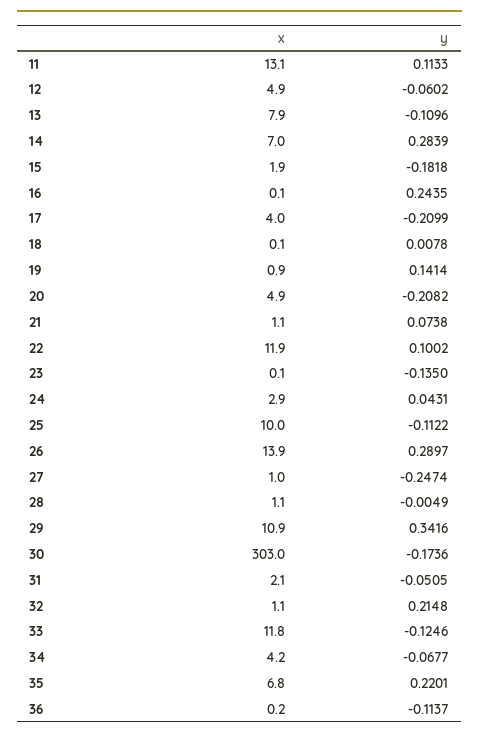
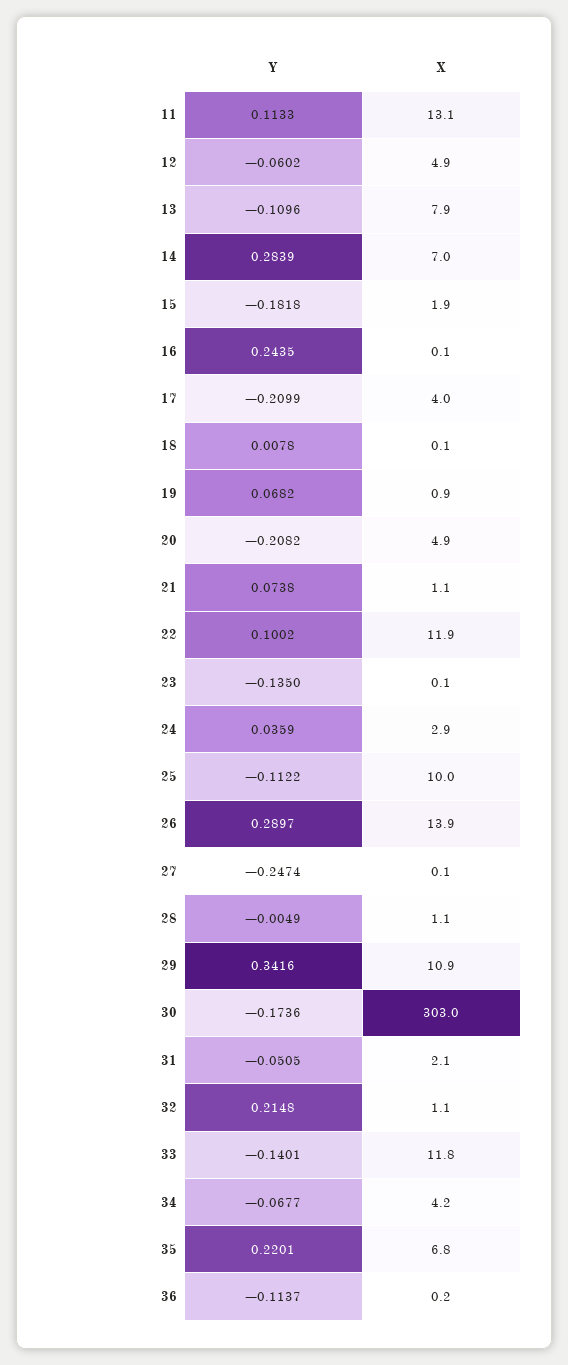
y, 19: 0.1414 -> 0.0682
y, 24: 0.0431 -> 0.0359
x, 27: 1 -> 0.1
y, 33: -0.1246 -> -0.1401

